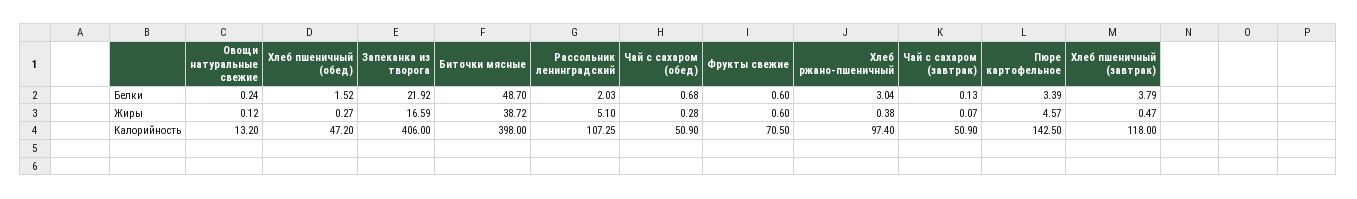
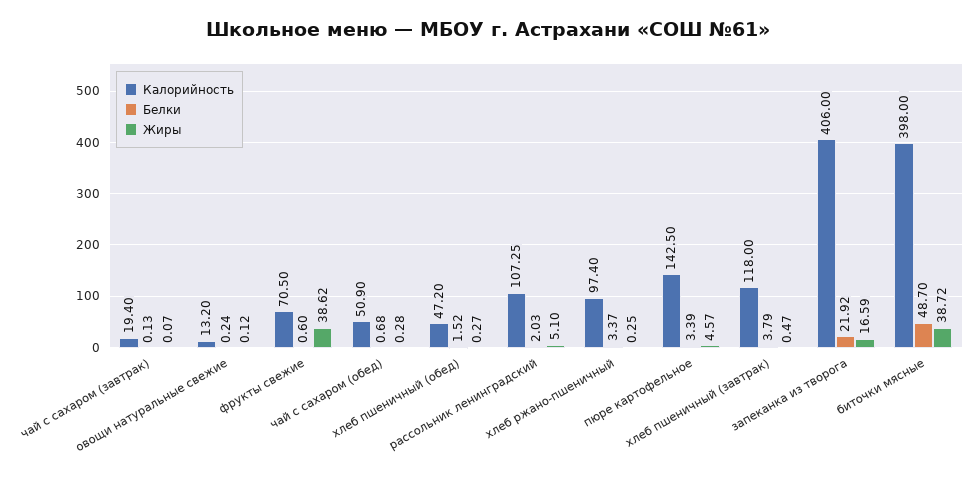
Белки, Хлеб ржано-пшеничный: 3.04 -> 3.37
Жиры, Фрукты свежие: 0.6 -> 38.62
Жиры, Хлеб ржано-пшеничный: 0.38 -> 0.25
Калорийность, Чай с сахаром (завтрак): 50.9 -> 19.4

